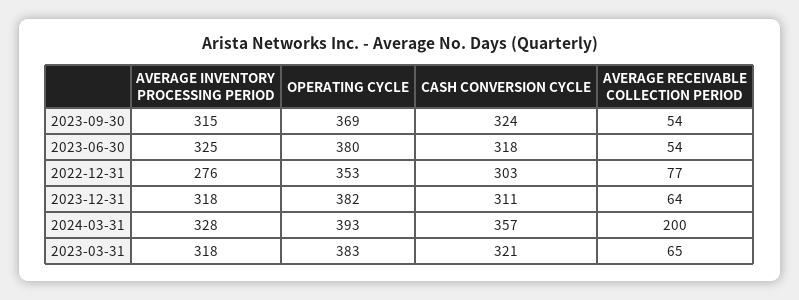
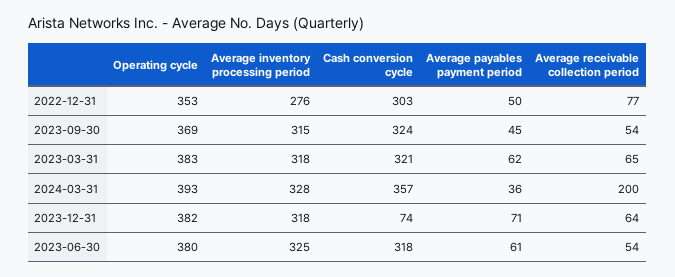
CASH CONVERSION CYCLE, 2023-12-31: 311 -> 74
Average payables payment period, 2022-12-31: none -> 50
Average payables payment period, 2023-09-30: none -> 45
Average payables payment period, 2023-03-31: none -> 62
Average payables payment period, 2024-03-31: none -> 36
Average payables payment period, 2023-12-31: none -> 71
Average payables payment period, 2023-06-30: none -> 61

